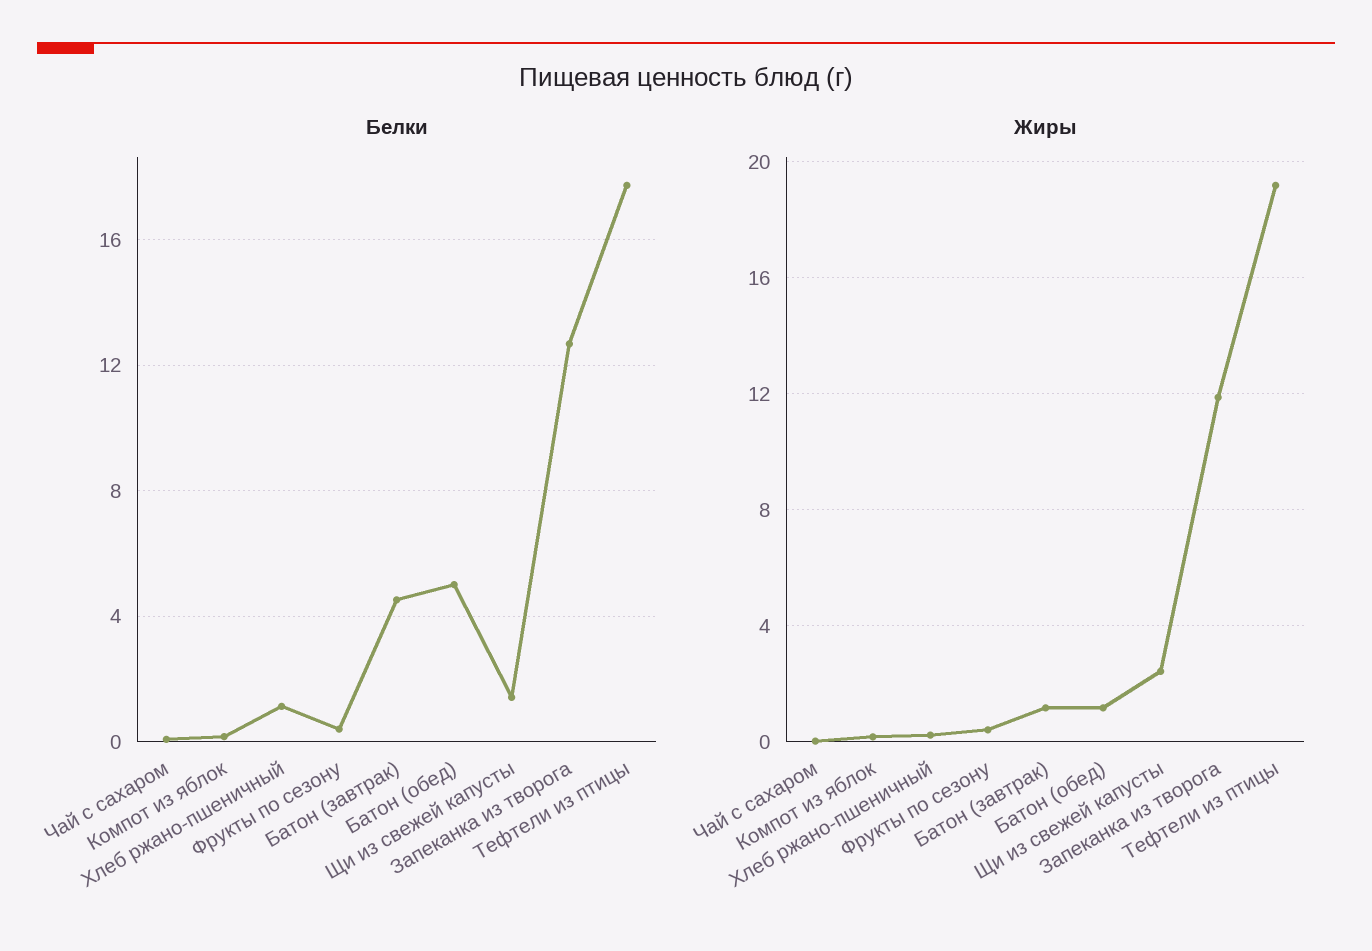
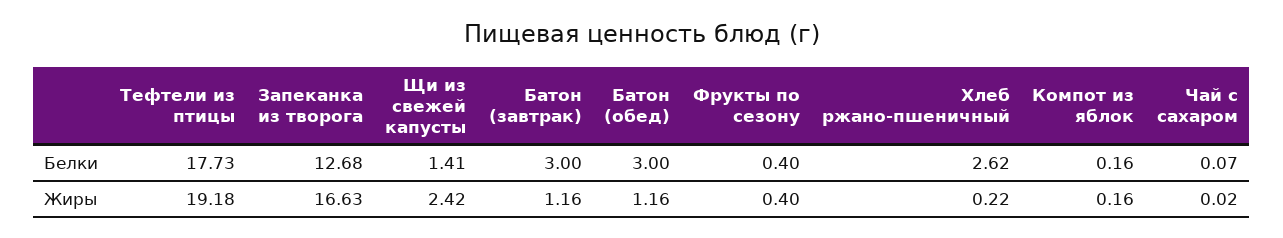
Белки, Хлеб ржано-пшеничный: 1 -> 2.62
Белки, Батон (завтрак): 4.5 -> 3
Белки, Батон (обед): 5 -> 3
Жиры, Запеканка из творога: 12 -> 16.63

